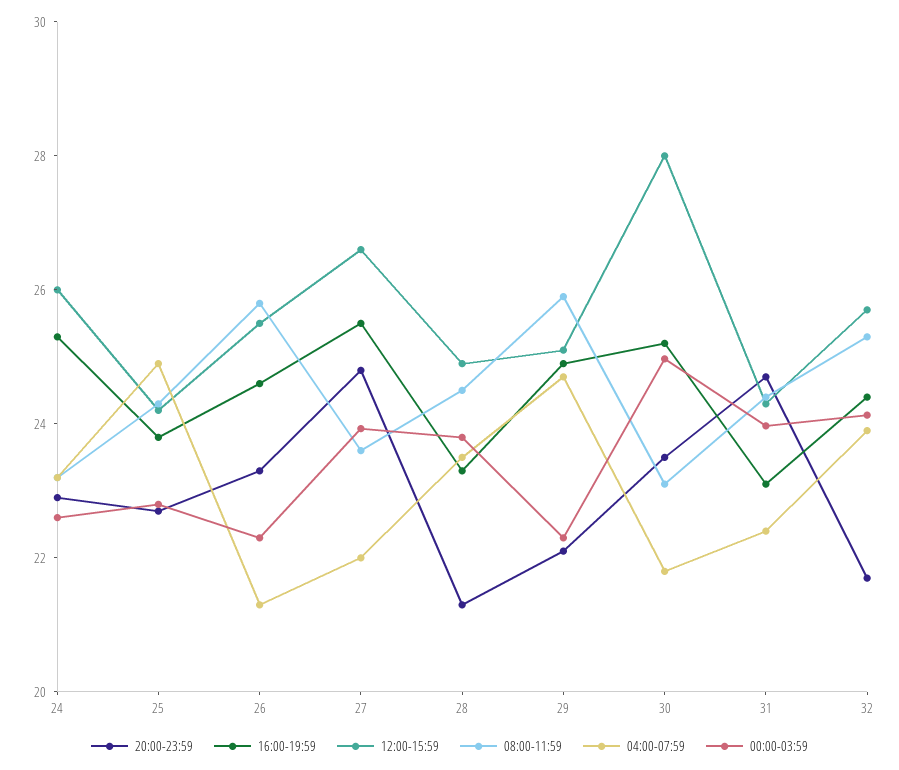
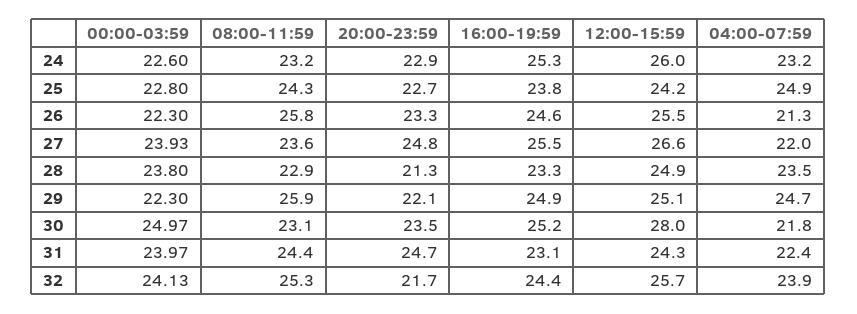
08:00-11:59, 28: 24.5 -> 22.9

